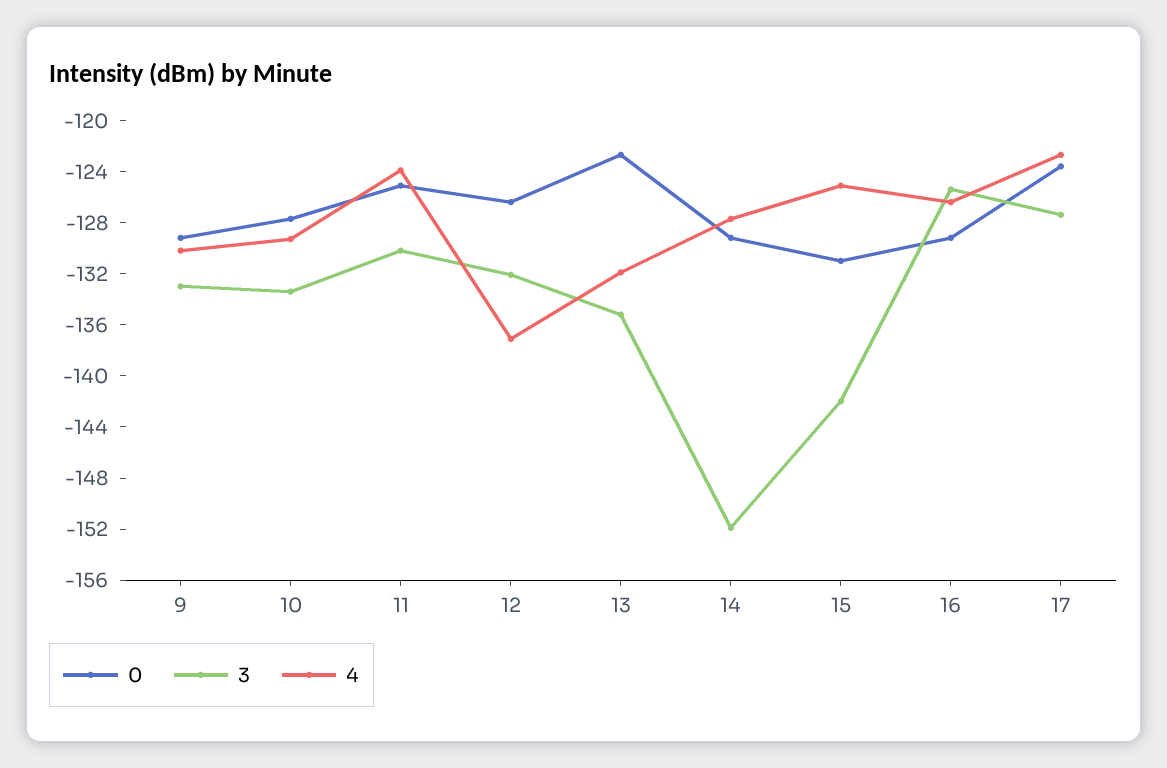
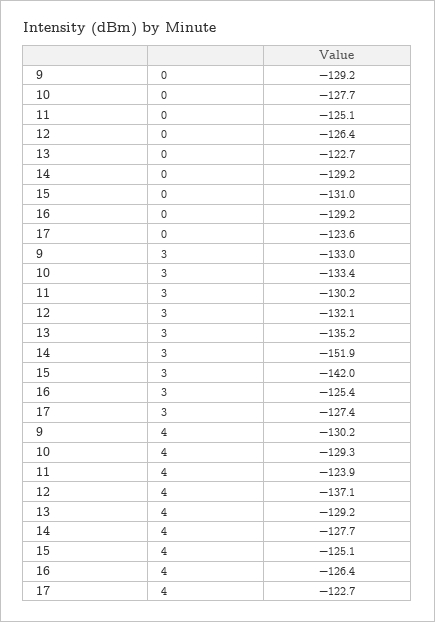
4, 13: -132 -> -129.2

